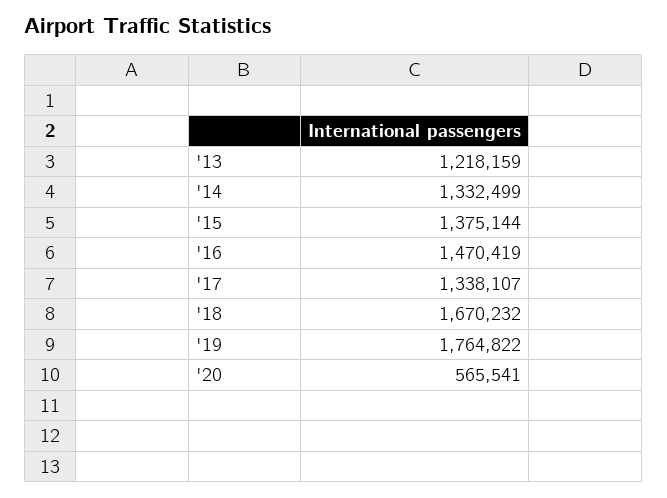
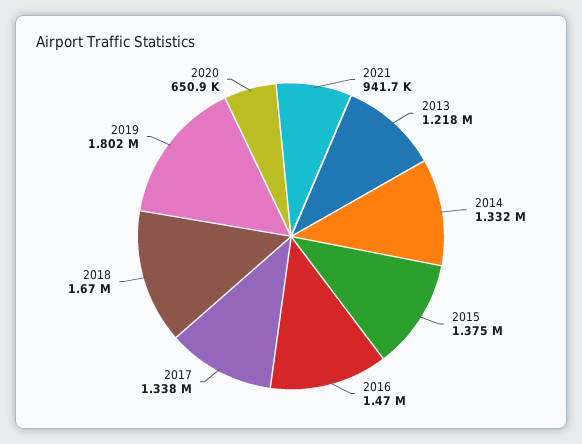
'19: 1764822 -> 1802000
'20: 565541 -> 650900
2021: none -> 941700

